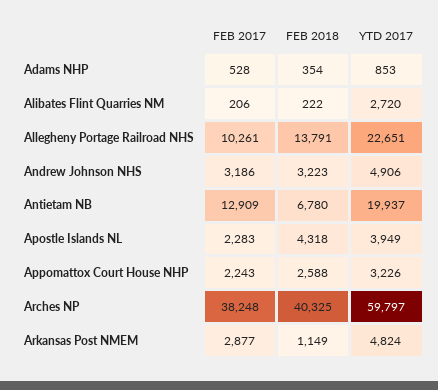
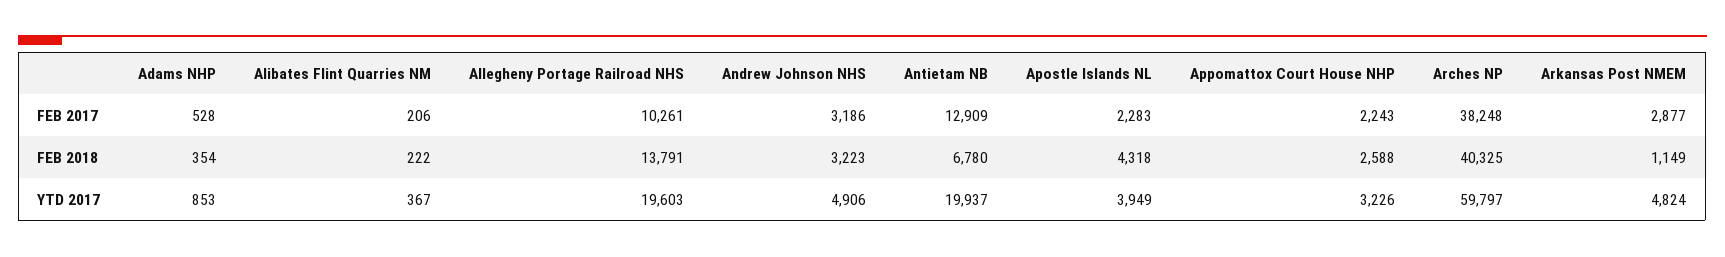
YTD 2017, Alibates Flint Quarries NM: 2720 -> 367
YTD 2017, Allegheny Portage Railroad NHS: 22651 -> 19603

